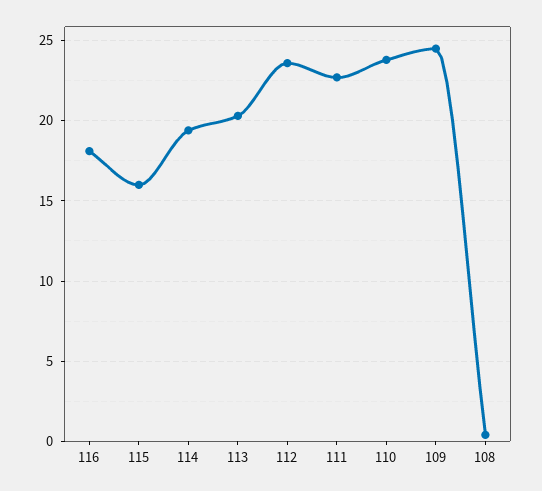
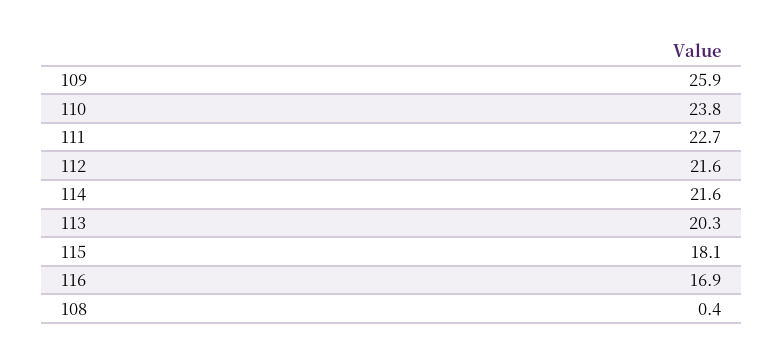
116: 18 -> 16.9
115: 16 -> 18.1
114: 19.5 -> 21.6
112: 23.5 -> 21.6
109: 24.5 -> 25.9

